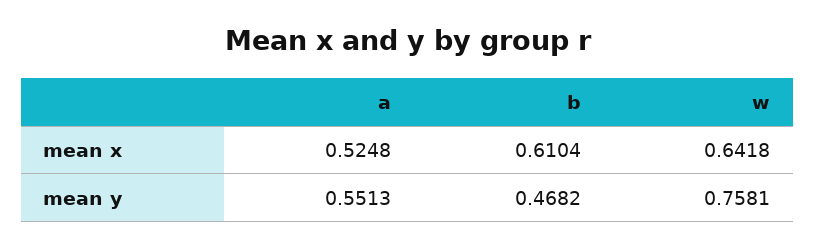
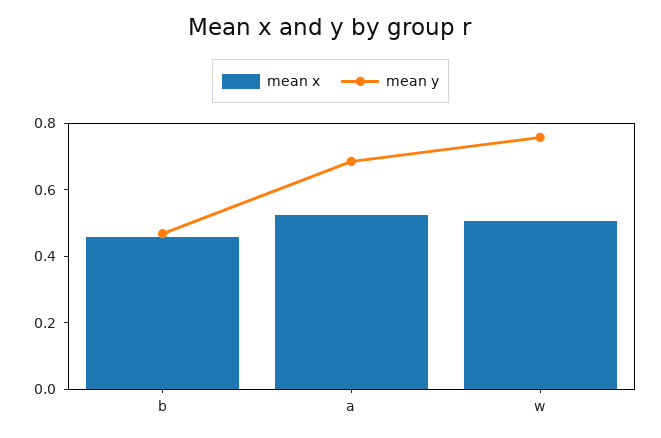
mean x, b: 0.6104 -> 0.45
mean x, w: 0.6418 -> 0.5
mean y, a: 0.5513 -> 0.7

